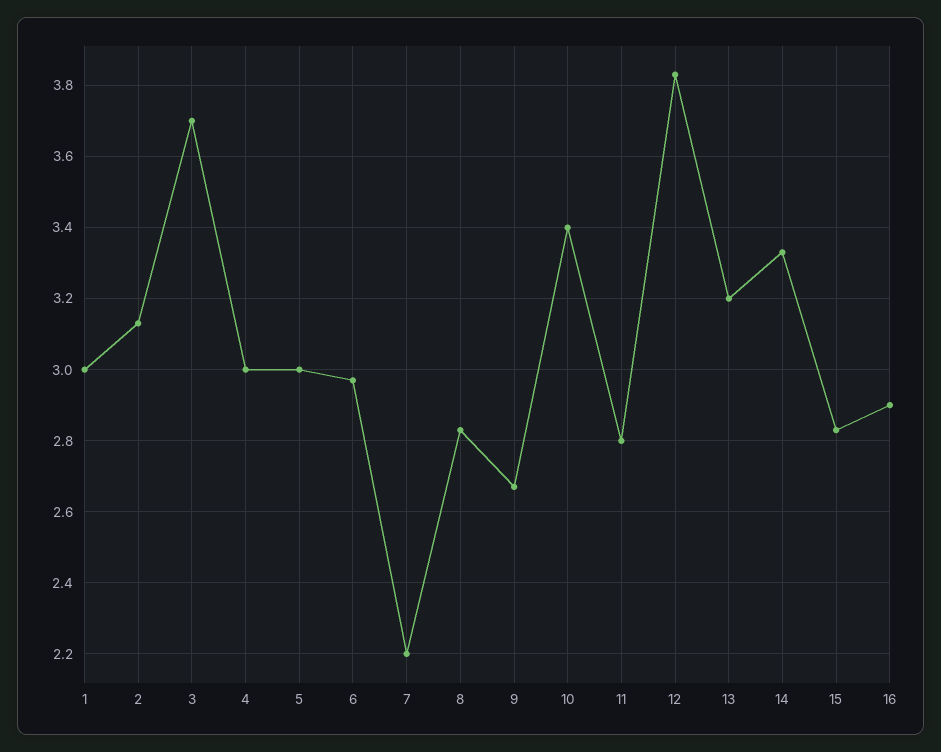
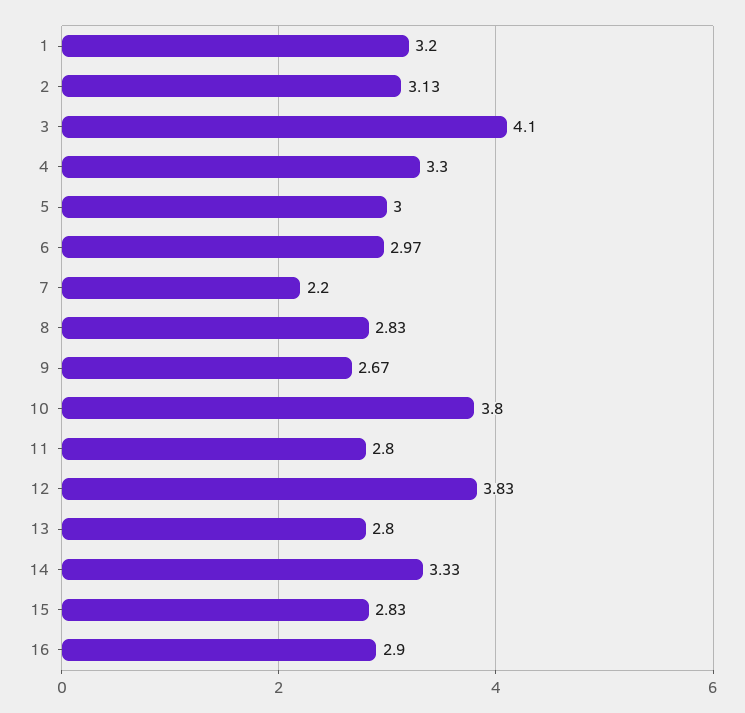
1: 3 -> 3.2
3: 3.7 -> 4.1
4: 3 -> 3.3
10: 3.4 -> 3.8
13: 3.2 -> 2.8

